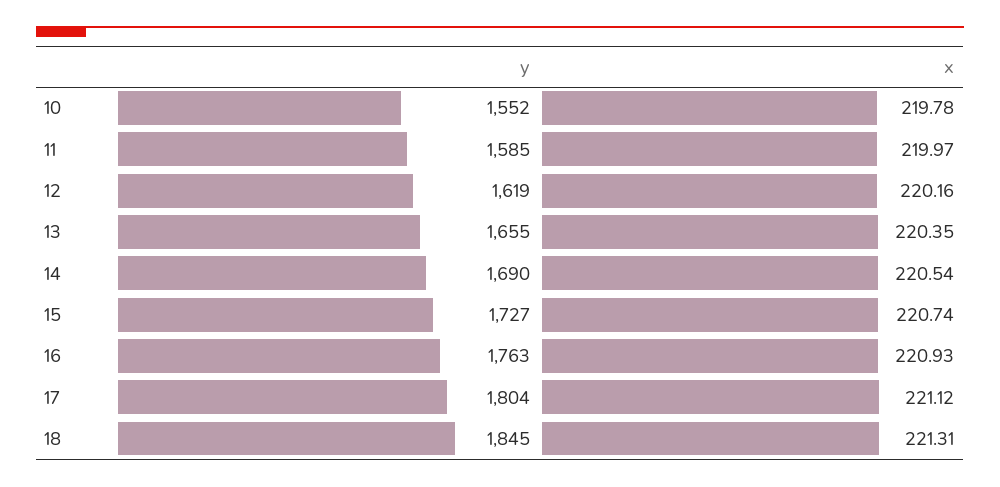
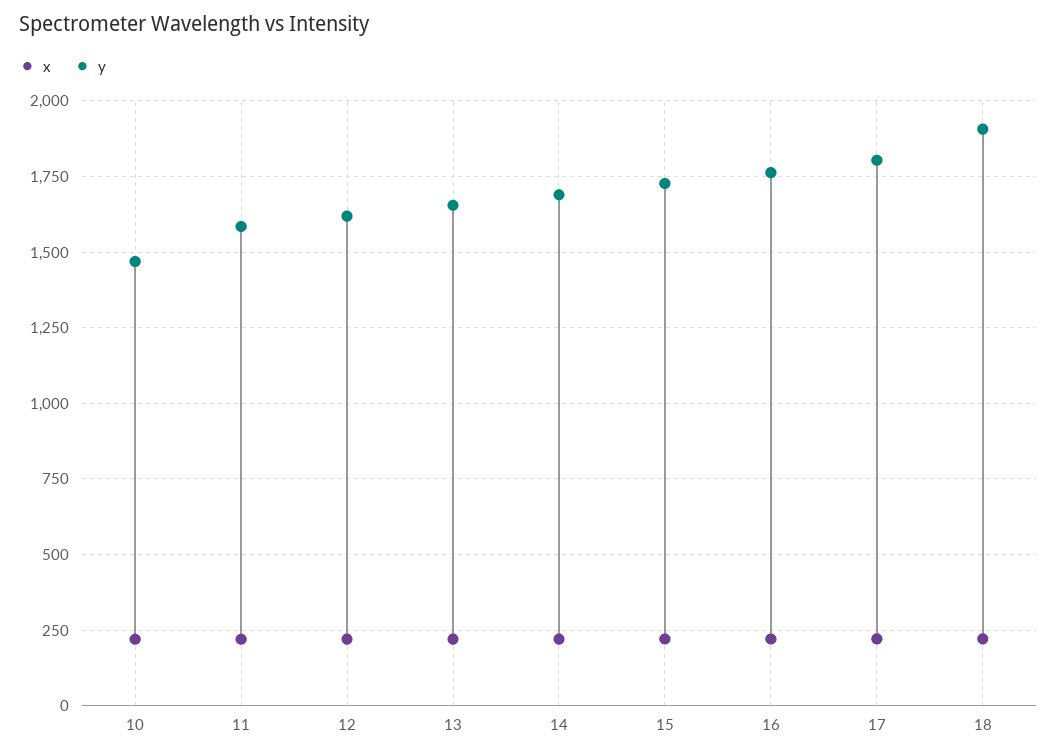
y, 10: 1552 -> 1475
y, 18: 1845 -> 1900

